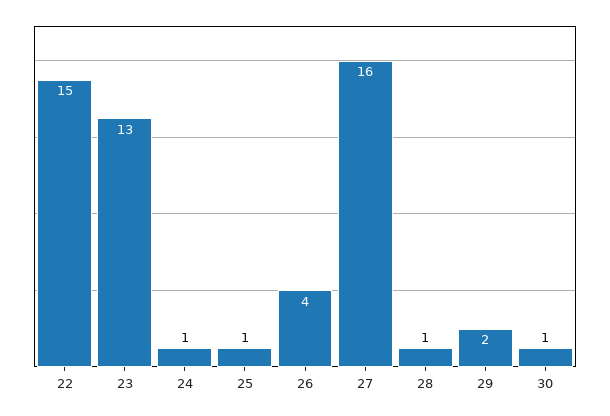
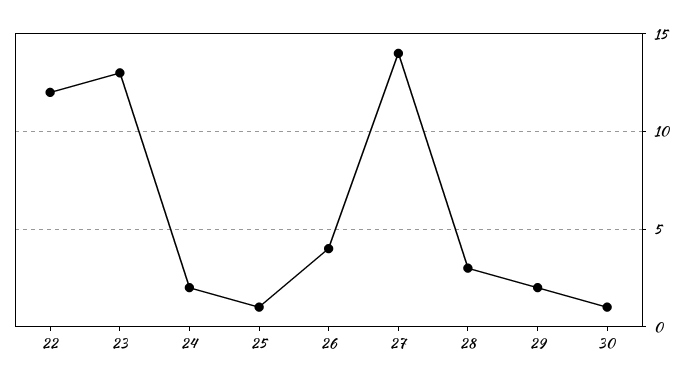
22: 15 -> 12
24: 1 -> 2
27: 16 -> 14
28: 1 -> 3

